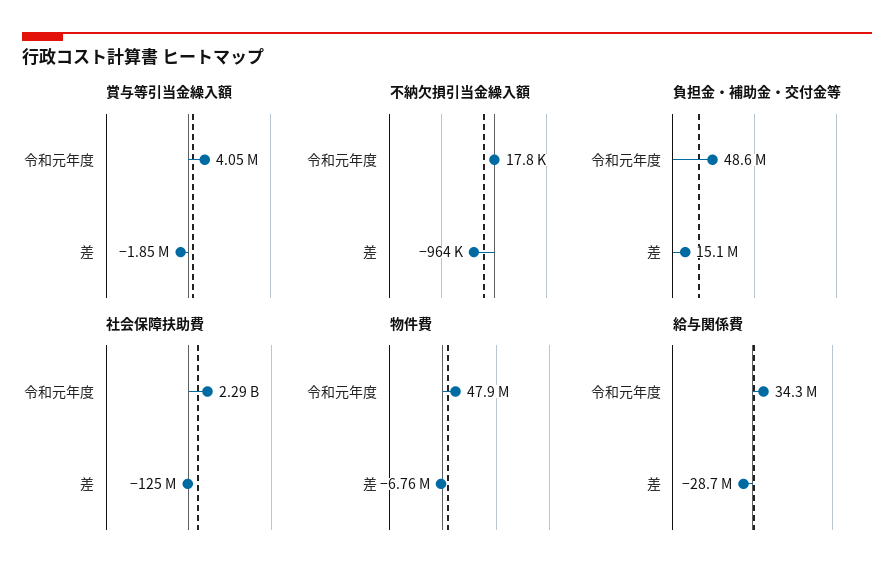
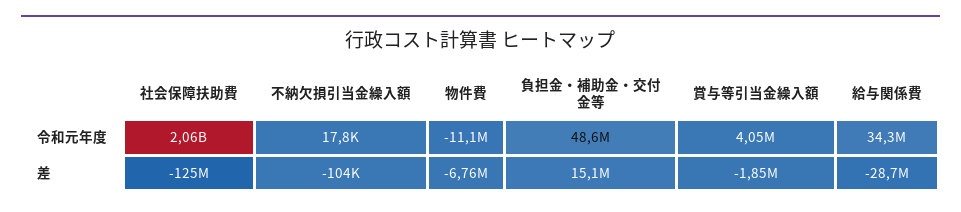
不納欠損引当金繰入額, 差: -964000 -> -104000
社会保障扶助費, 令和元年度: 2290000000 -> 2060000000
物件費, 令和元年度: 47900000 -> -11100000

